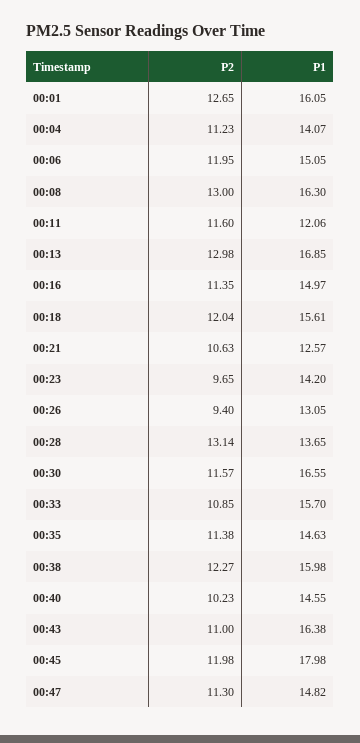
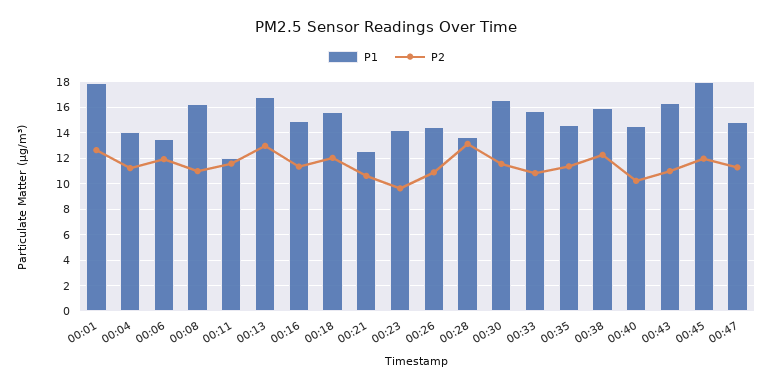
P1, 00:01: 16.05 -> 18
P1, 00:06: 15.05 -> 13.5
P2, 00:08: 13 -> 11
P2, 00:26: 9.4 -> 11
P1, 00:26: 13.05 -> 14.5

